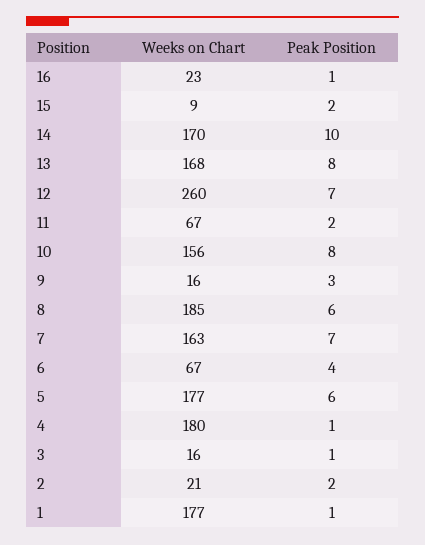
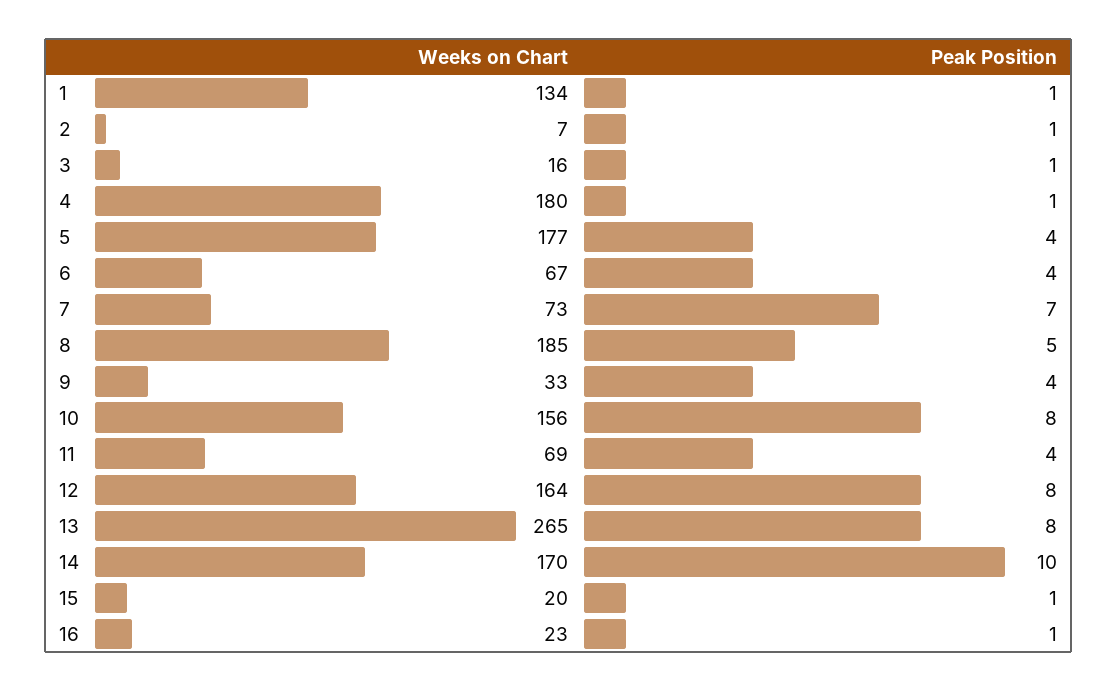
Weeks on Chart, 15: 9 -> 20
Peak Position, 15: 2 -> 1
Weeks on Chart, 13: 168 -> 265
Weeks on Chart, 12: 260 -> 164
Peak Position, 12: 7 -> 8
Weeks on Chart, 11: 67 -> 69
Peak Position, 11: 2 -> 4
Weeks on Chart, 9: 16 -> 33
Peak Position, 9: 3 -> 4
Peak Position, 8: 6 -> 5
Weeks on Chart, 7: 163 -> 73
Peak Position, 5: 6 -> 4
Weeks on Chart, 2: 21 -> 7
Peak Position, 2: 2 -> 1
Weeks on Chart, 1: 177 -> 134

